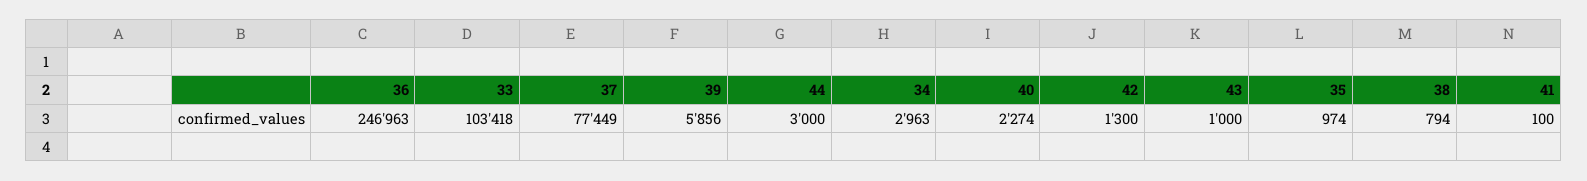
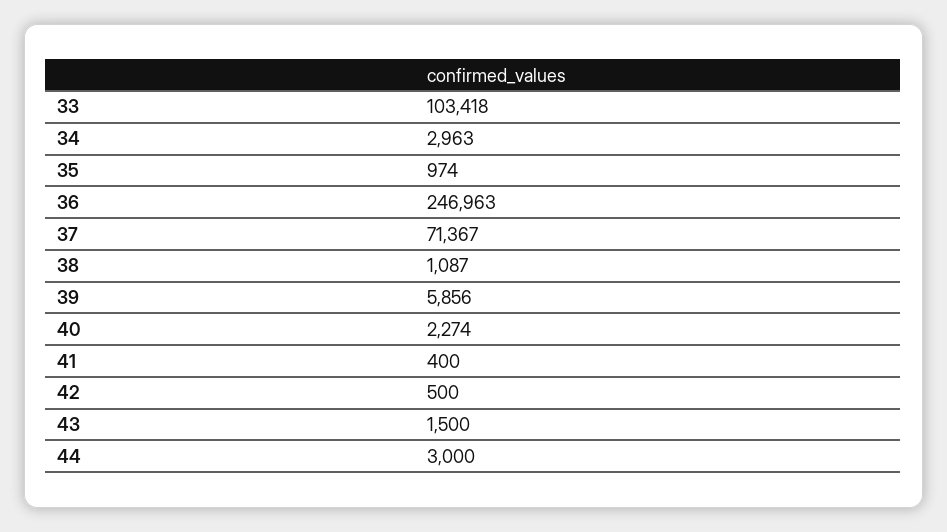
37: 77449 -> 71367
42: 1300 -> 500
43: 1000 -> 1500
38: 794 -> 1087
41: 100 -> 400

